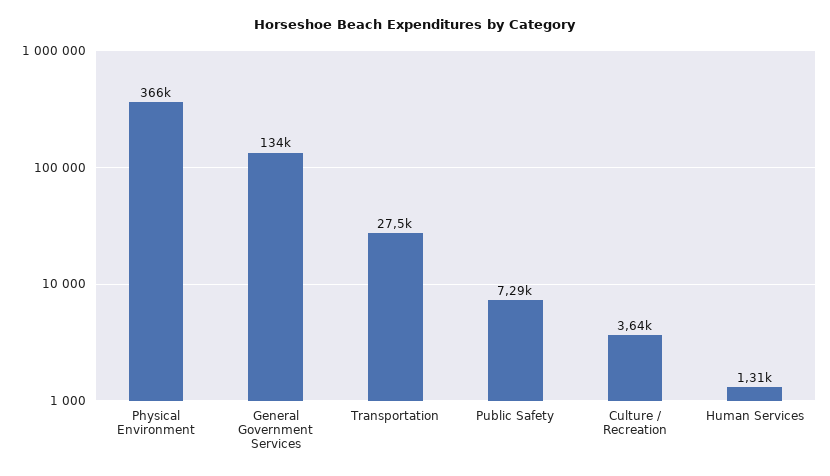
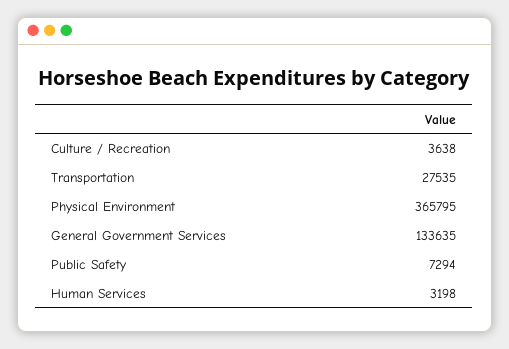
Human Services: 1310 -> 3198

